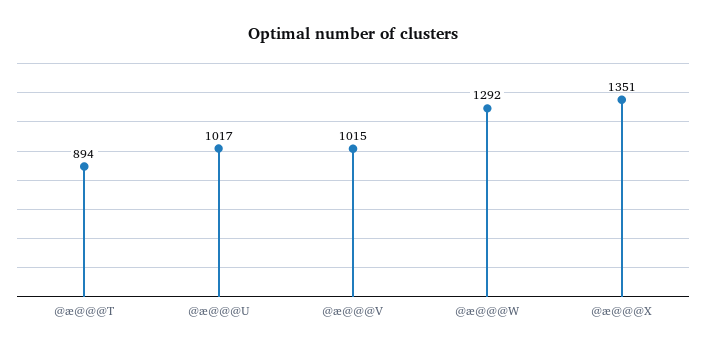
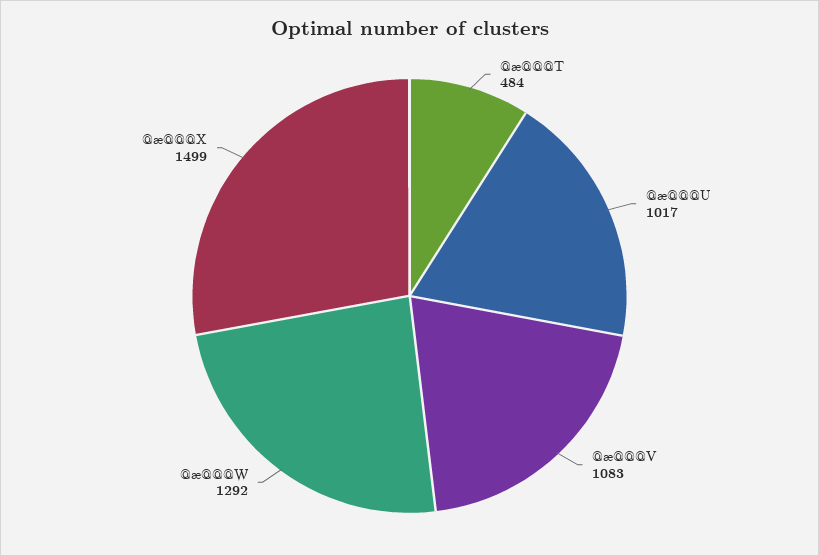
@æ@@@T: 894 -> 484
@æ@@@V: 1015 -> 1083
@æ@@@X: 1351 -> 1499

